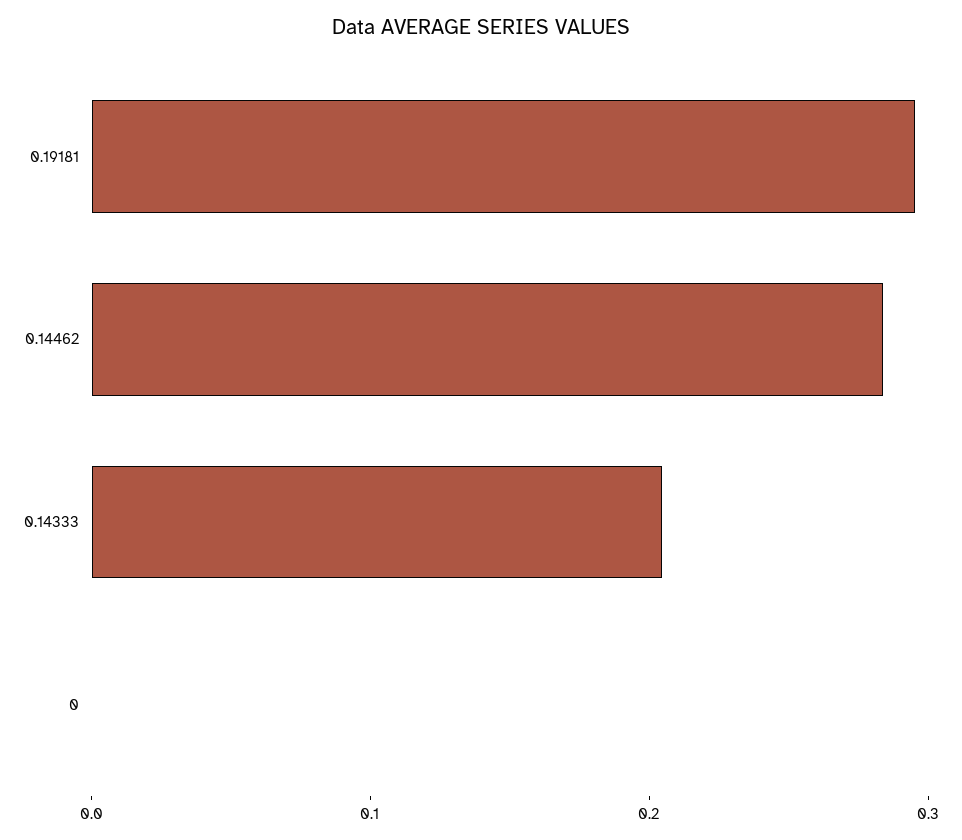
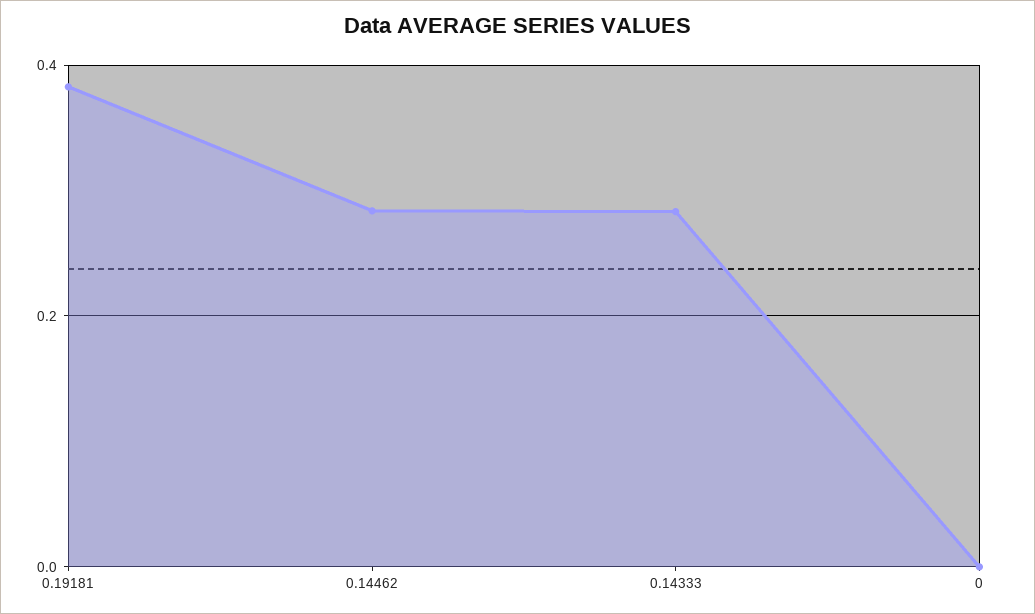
0.19181: 0.3 -> 0.38
0.14333: 0.2 -> 0.28

